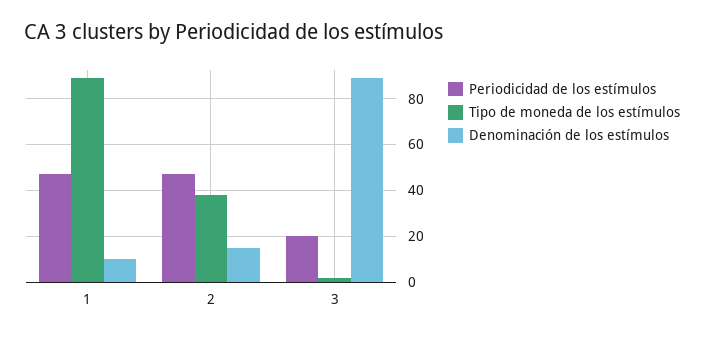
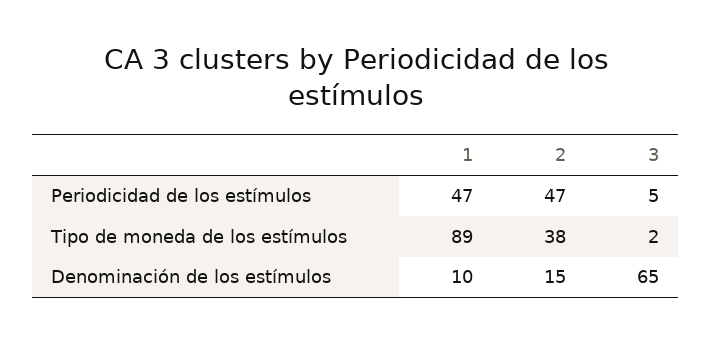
Periodicidad de los estímulos, 3: 20 -> 5
Denominación de los estímulos, 3: 90 -> 65

